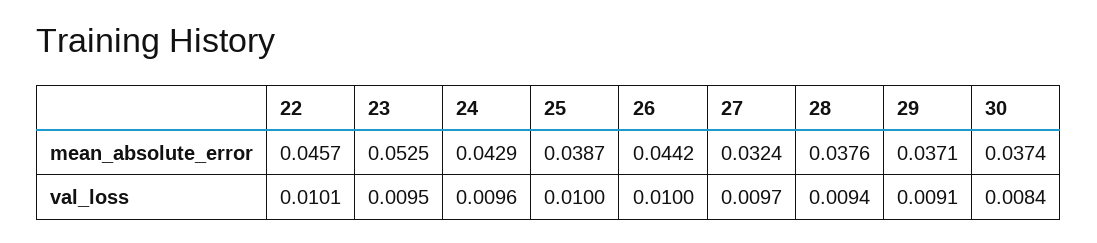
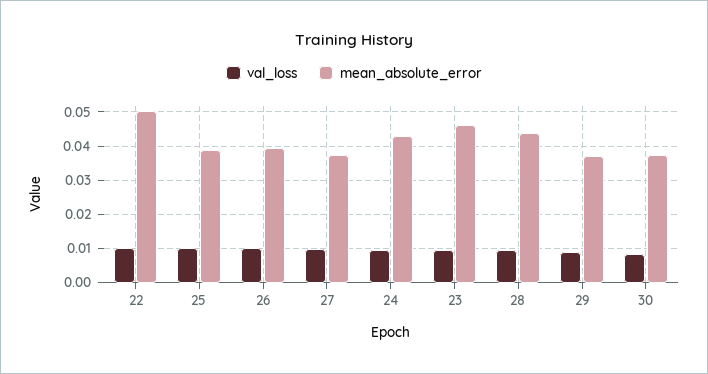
mean_absolute_error, 22: 0.0457 -> 0.05
mean_absolute_error, 23: 0.0525 -> 0.046
mean_absolute_error, 26: 0.0442 -> 0.04
mean_absolute_error, 27: 0.0324 -> 0.038
mean_absolute_error, 28: 0.0376 -> 0.044

